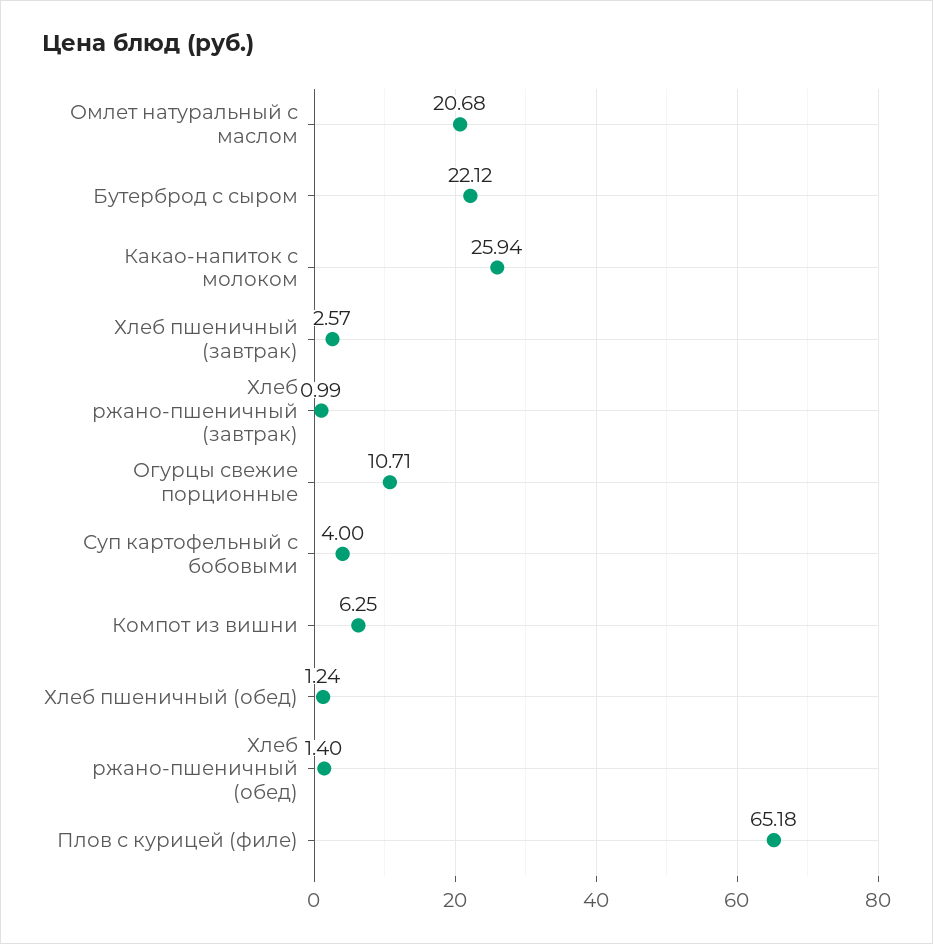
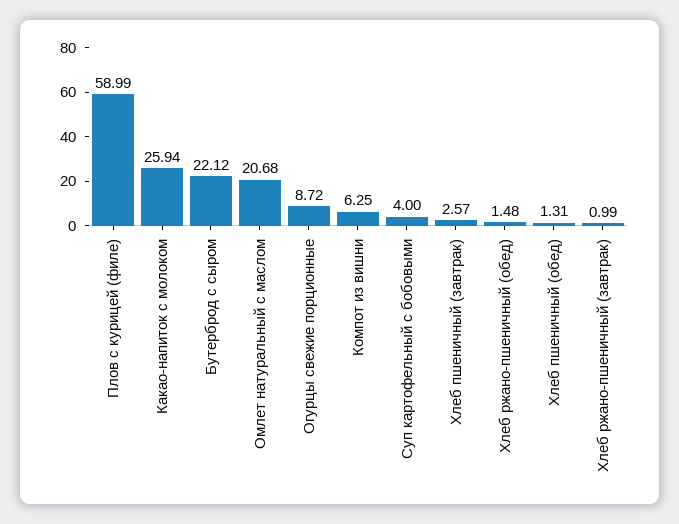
Огурцы свежие порционные: 10.71 -> 8.72
Хлеб пшеничный (обед): 1.24 -> 1.31
Хлеб ржано-пшеничный (обед): 1.4 -> 1.48
Плов с курицей (филе): 65.18 -> 58.99

